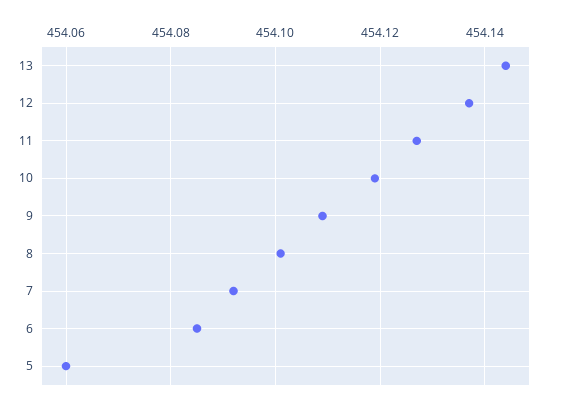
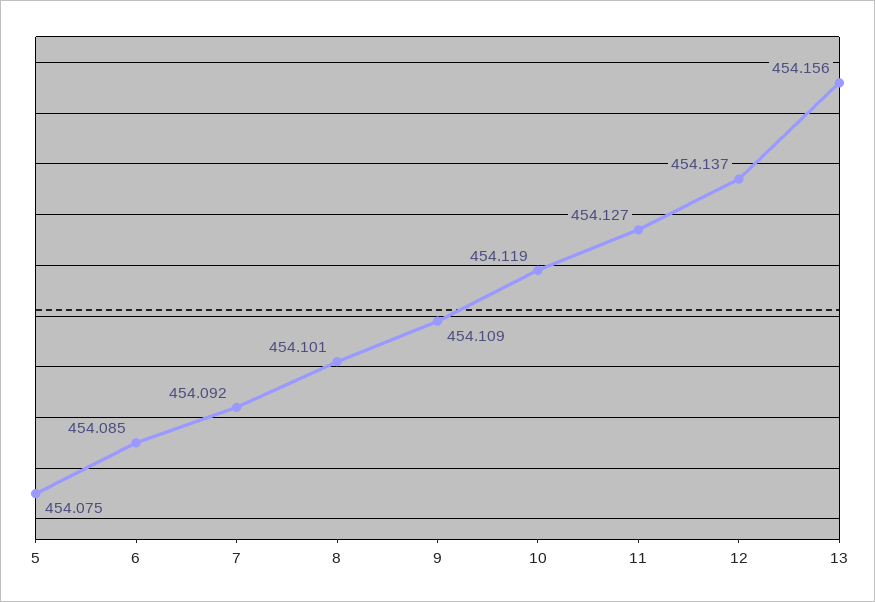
13: 454.145 -> 454.156
5: 454.06 -> 454.075

